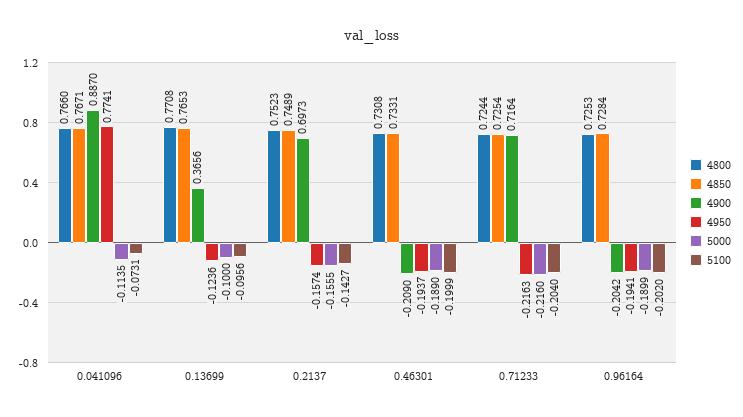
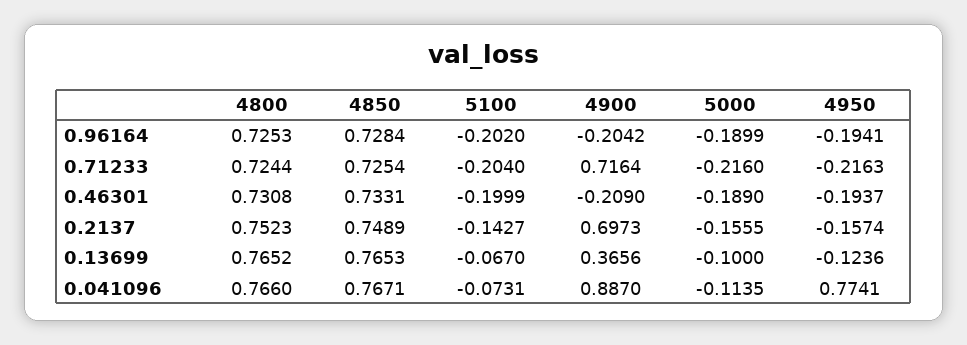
4800, 0.13699: 0.7708 -> 0.7652
5100, 0.13699: -0.0956 -> -0.067

